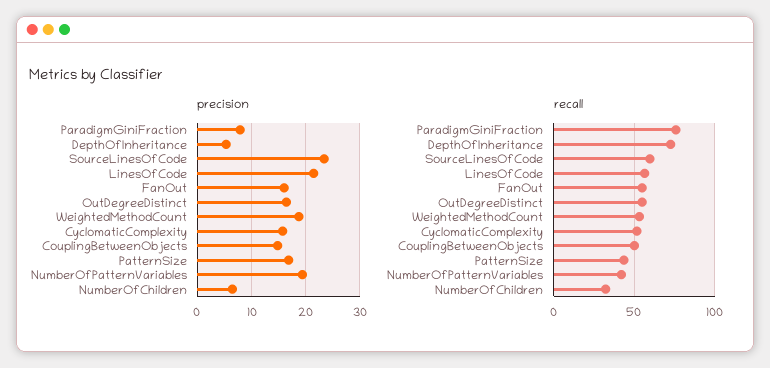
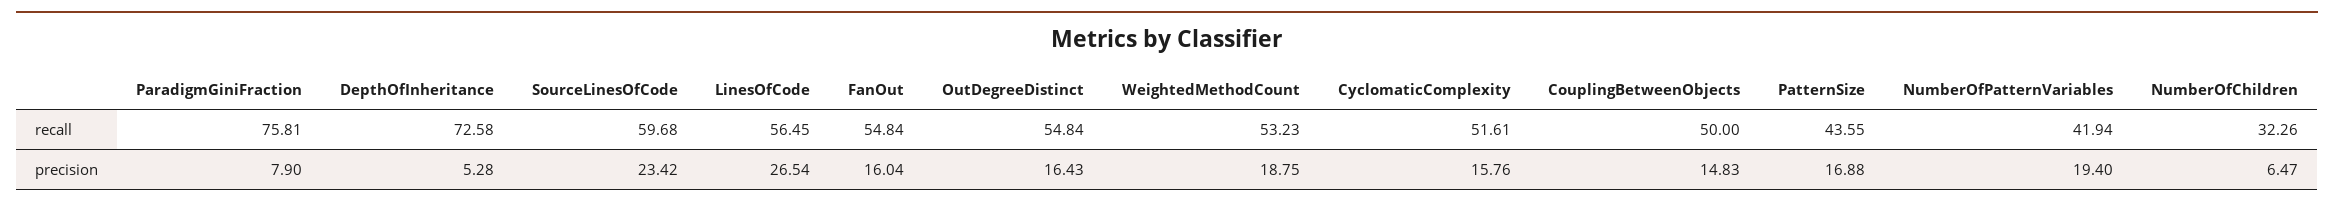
precision, LinesOfCode: 22 -> 26.54

